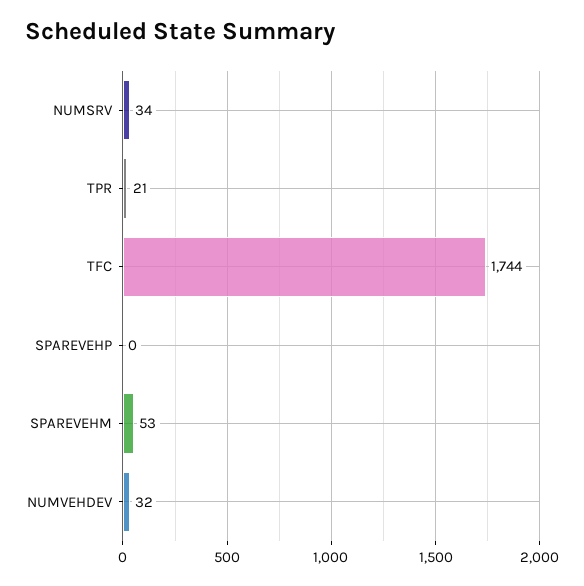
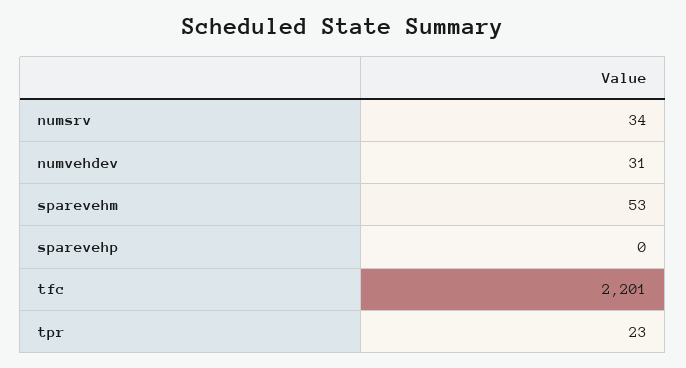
TPR: 21 -> 23
TFC: 1744 -> 2201
NUMVEHDEV: 32 -> 31

